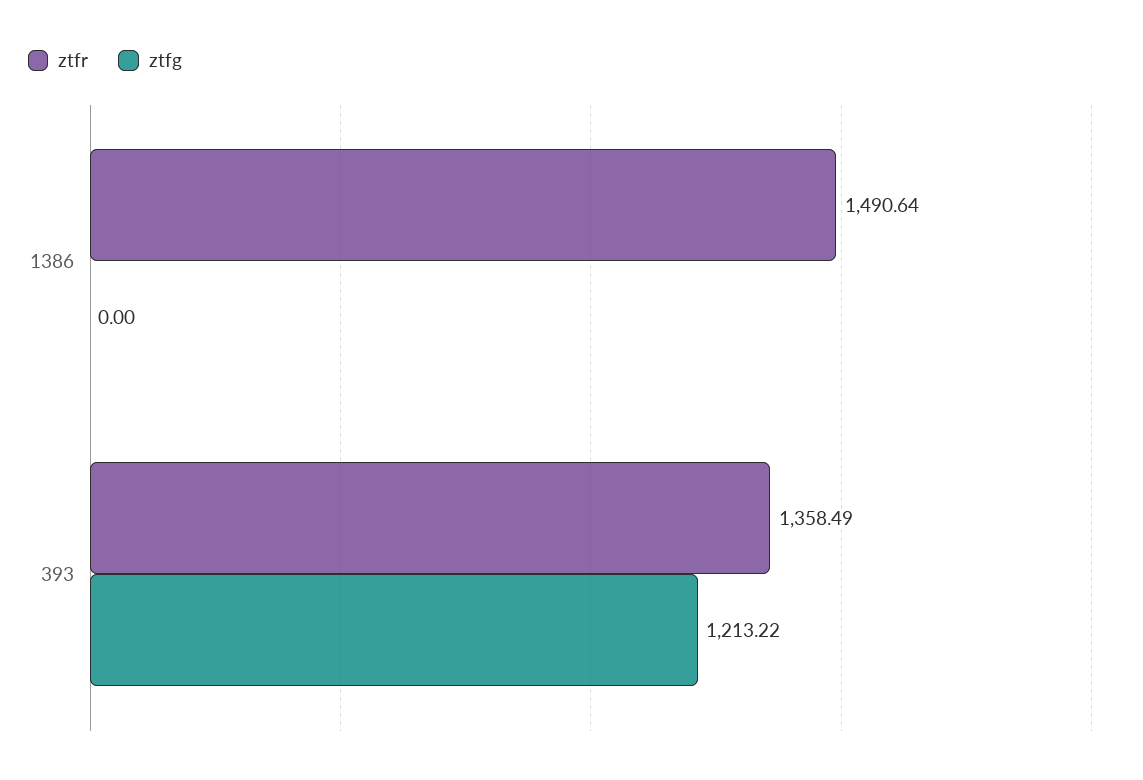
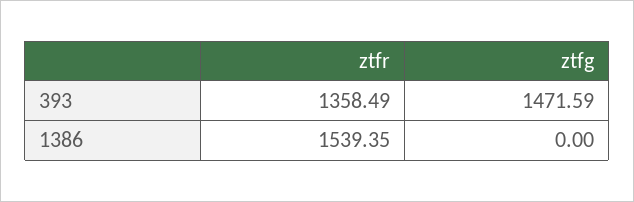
ztfr, 1386: 1490.64 -> 1539.35
ztfg, 393: 1213.22 -> 1471.59

